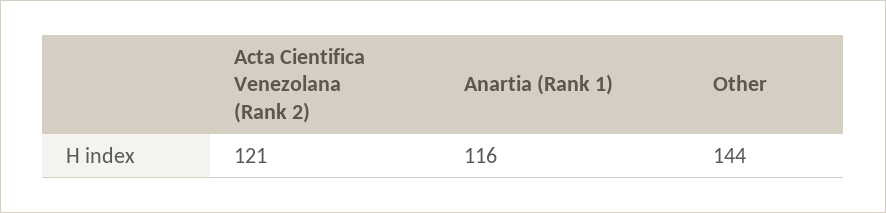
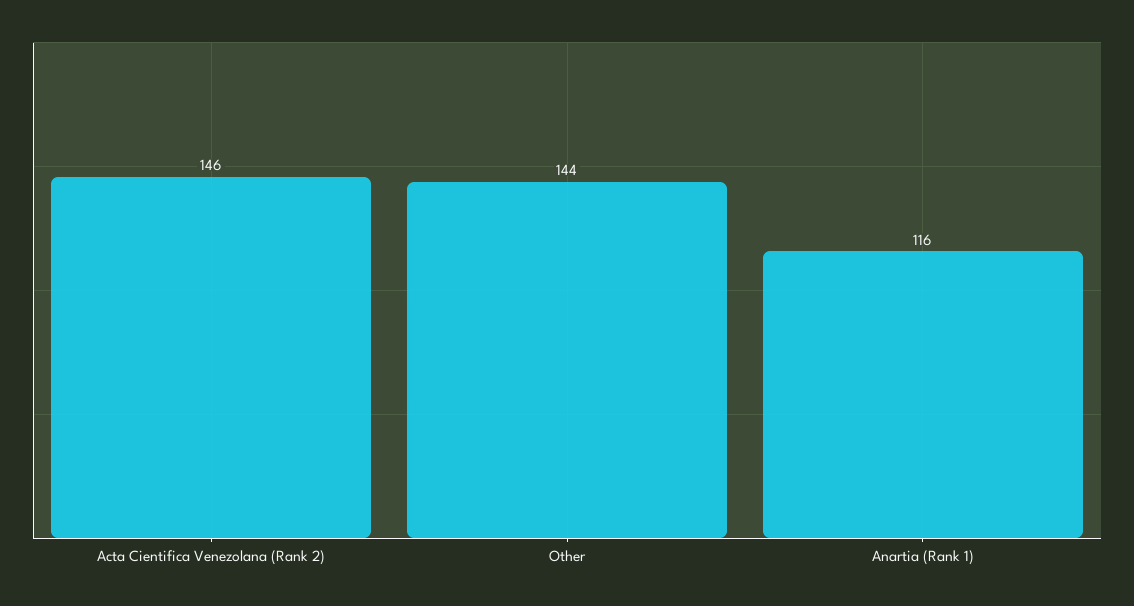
Acta Cientifica Venezolana (Rank 2): 121 -> 146

